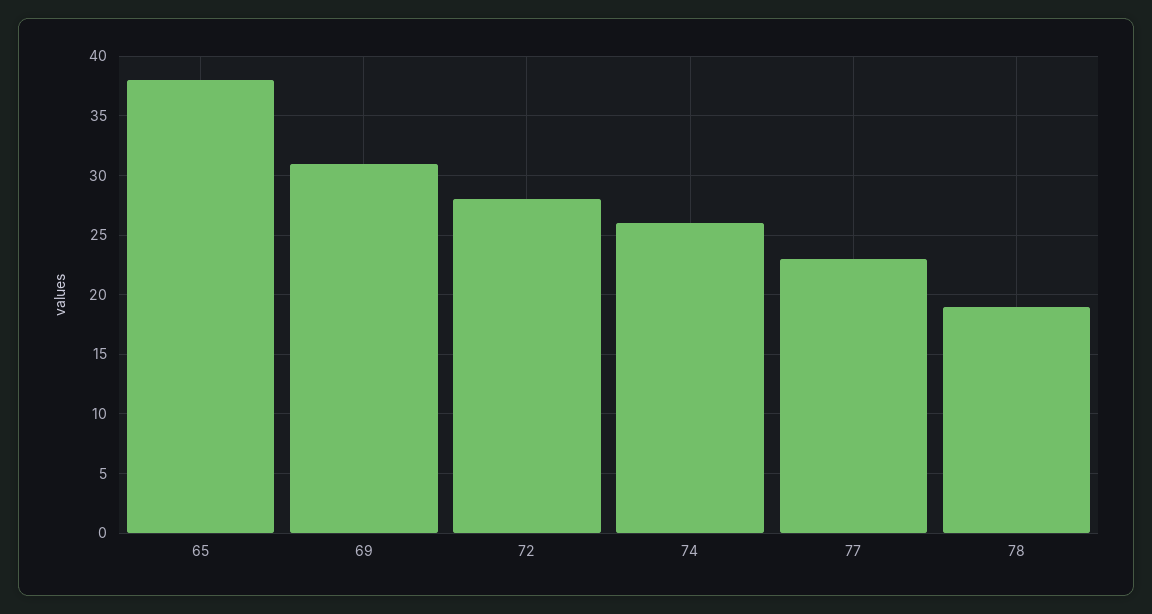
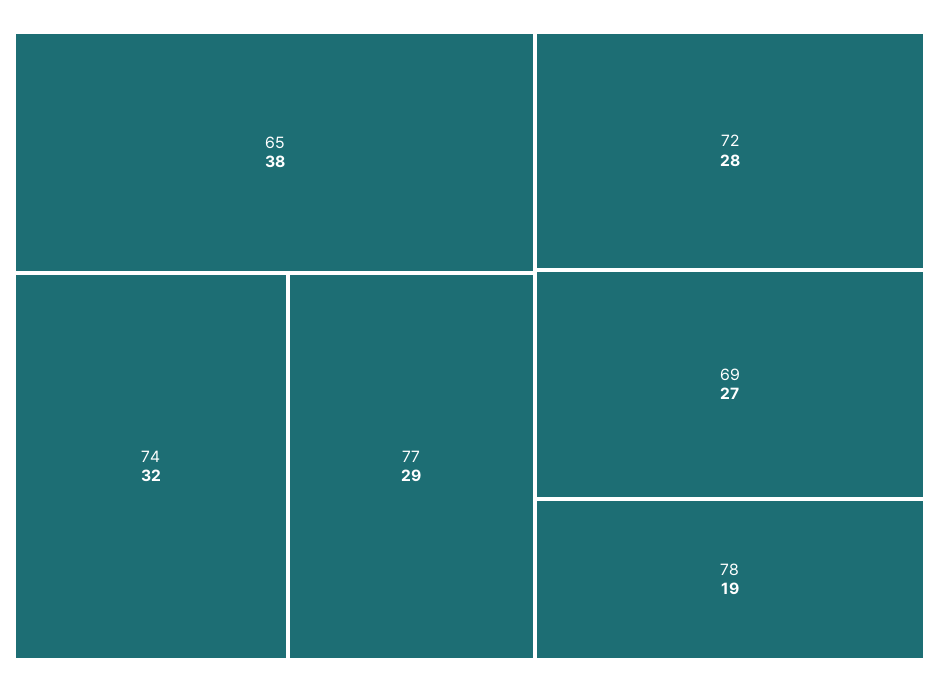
69: 31 -> 27
74: 26 -> 32
77: 23 -> 29

